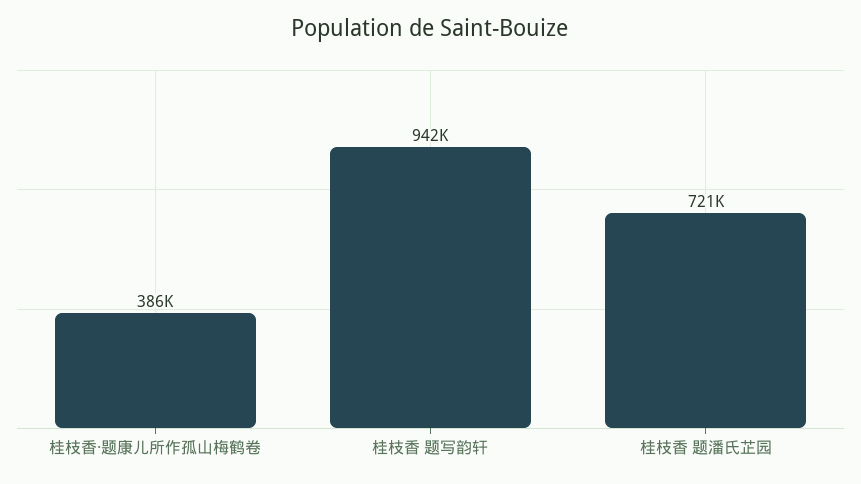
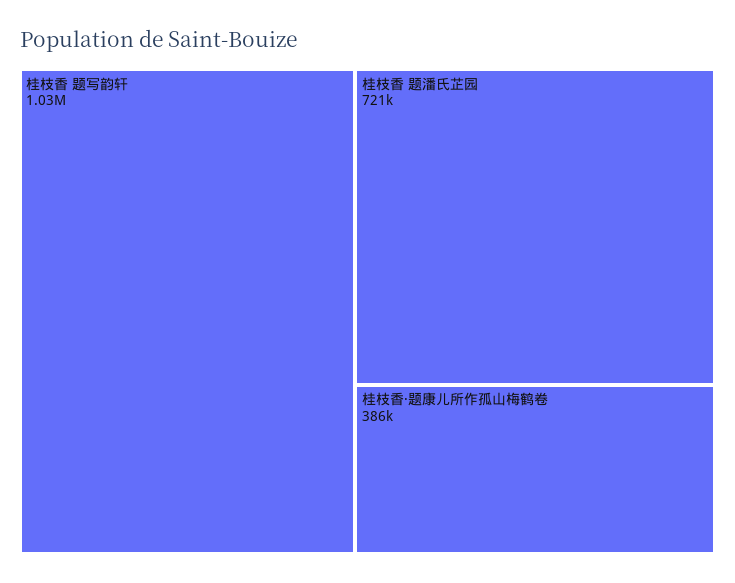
桂枝香 题写韵轩: 942000 -> 1030000

